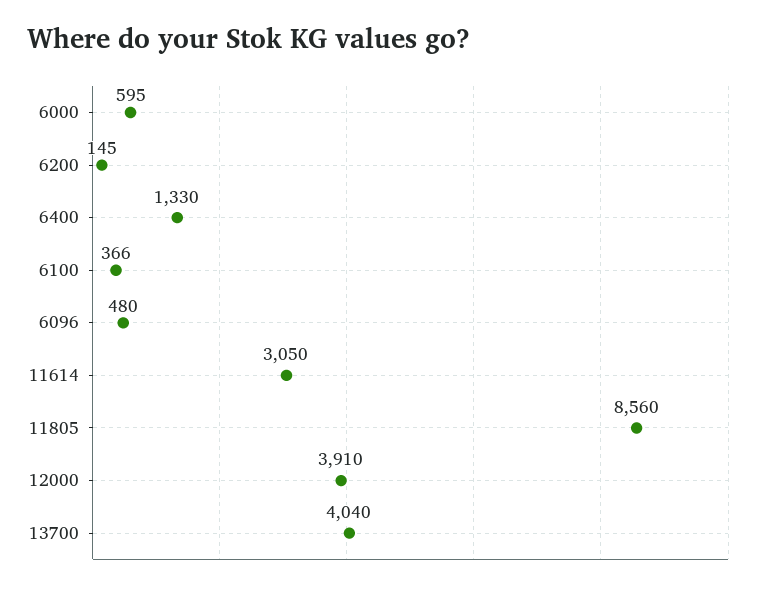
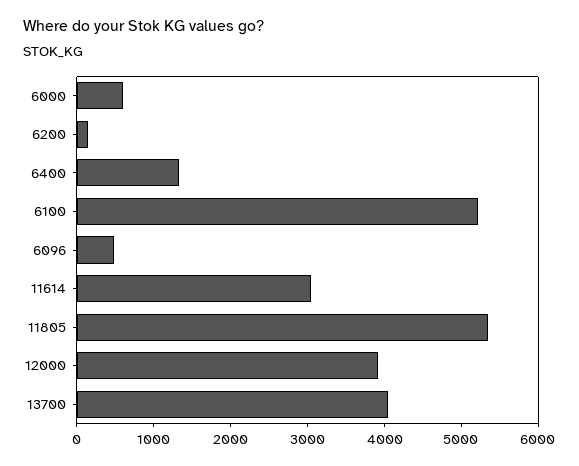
6100: 366 -> 5200
11805: 8560 -> 5400

